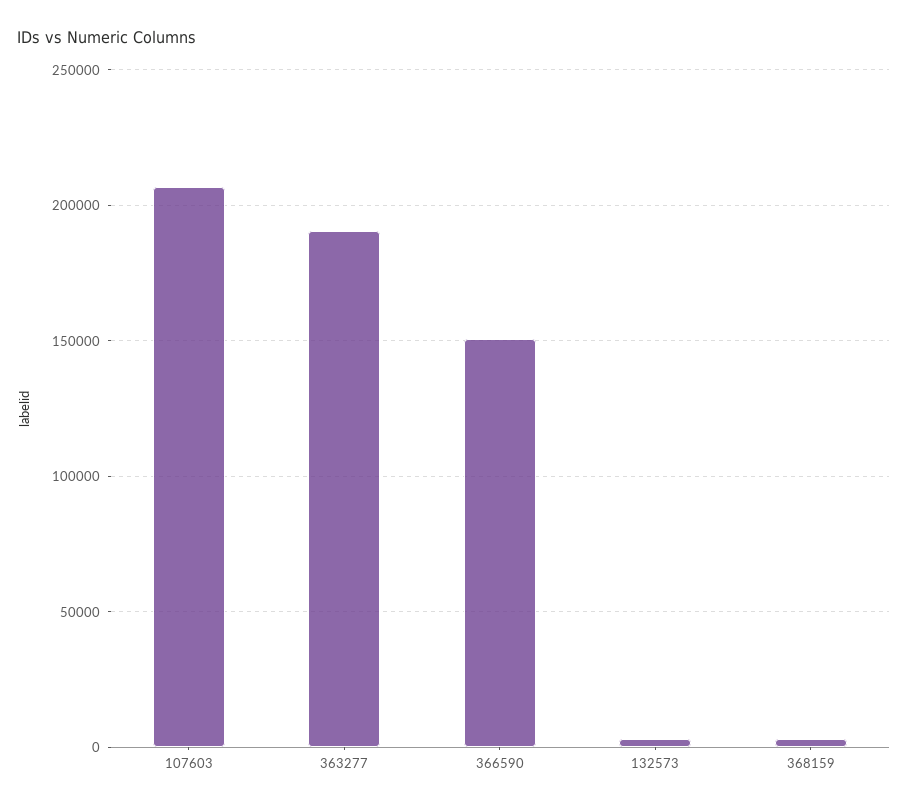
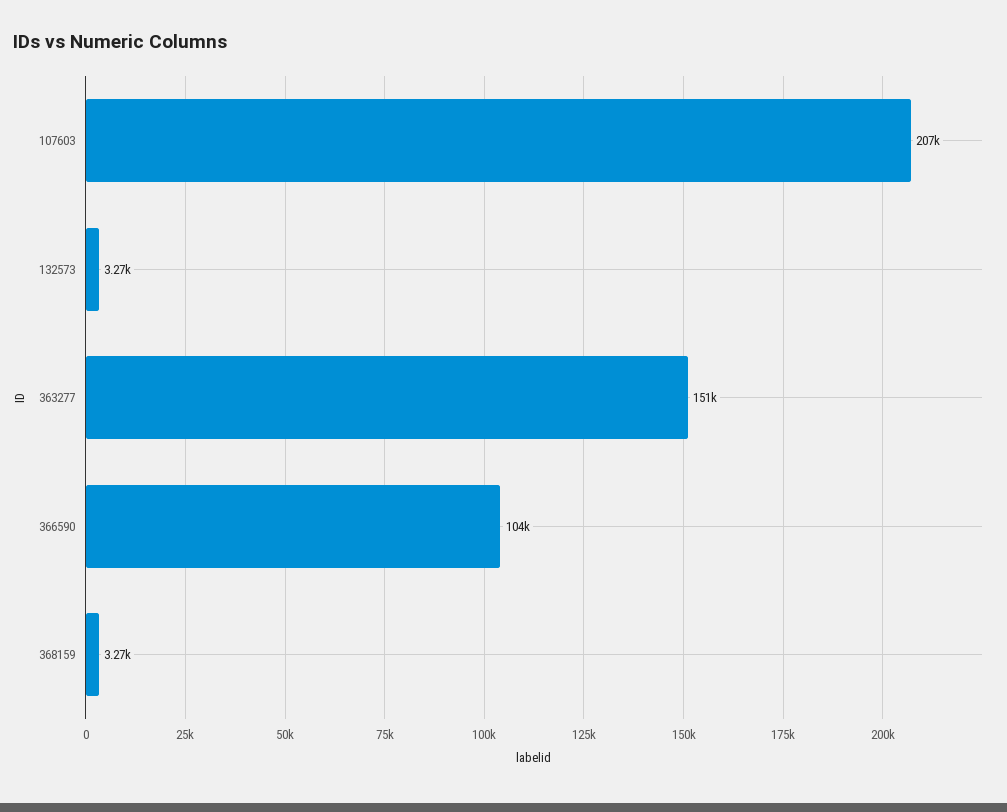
363277: 190000 -> 151000
366590: 150000 -> 104000

